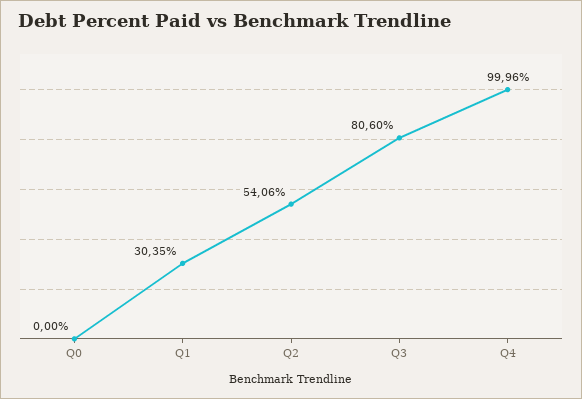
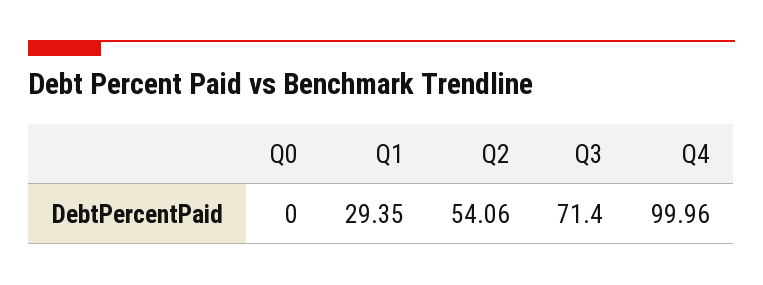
Q1: 30.35 -> 29.35
Q3: 80.6 -> 71.4

